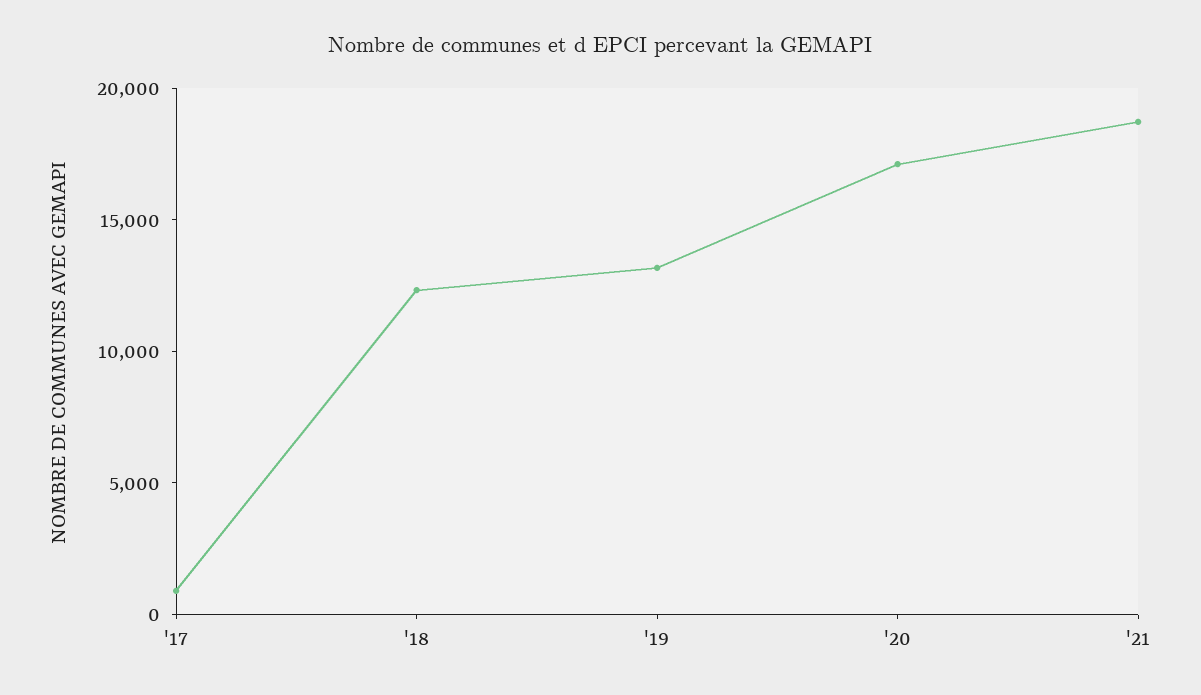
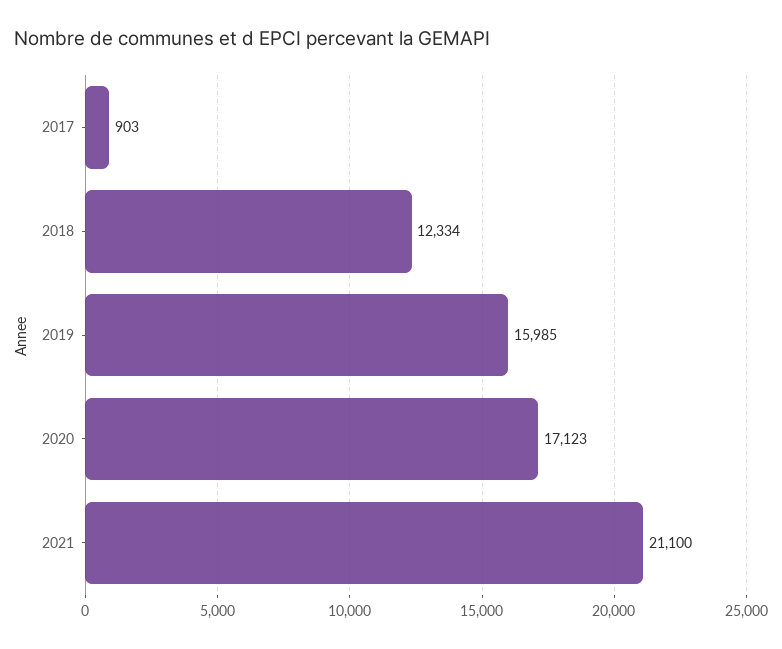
'19: 13000 -> 15985
'21: 19000 -> 21100

